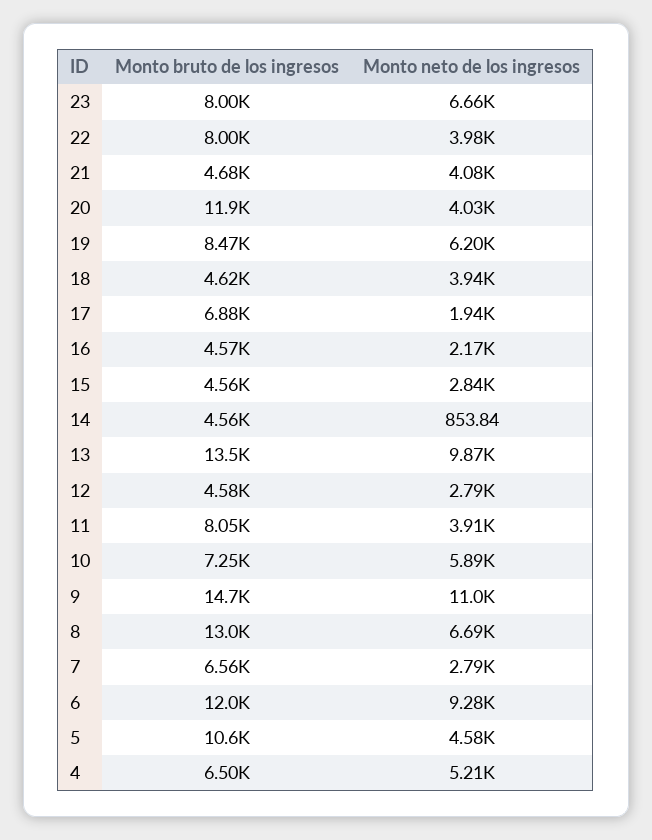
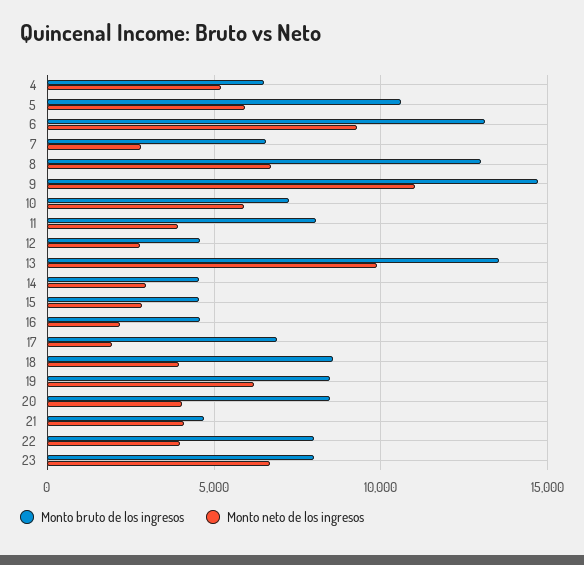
Monto bruto de los ingresos, 20: 11900 -> 8500
Monto bruto de los ingresos, 18: 4620 -> 8500
Monto neto de los ingresos, 14: 853.84 -> 3000
Monto bruto de los ingresos, 6: 12000 -> 13000
Monto neto de los ingresos, 5: 4580 -> 6000

